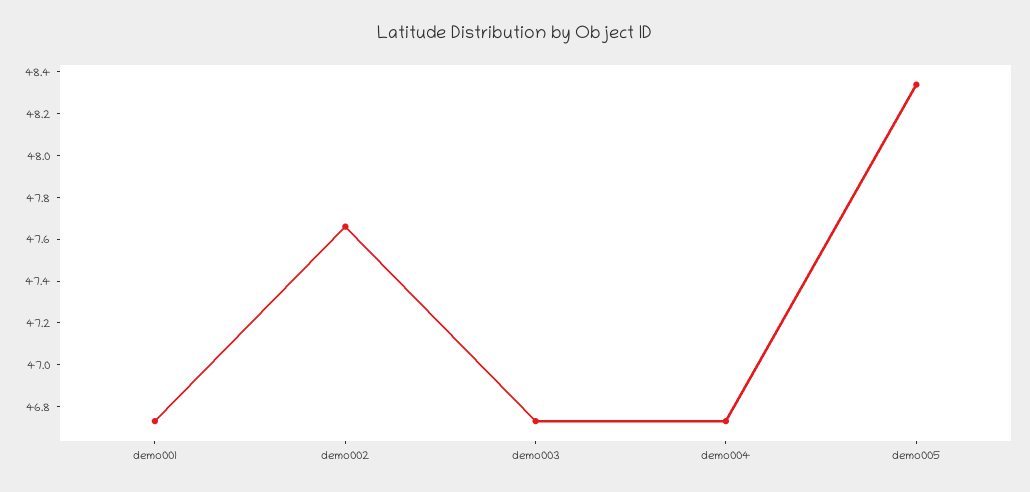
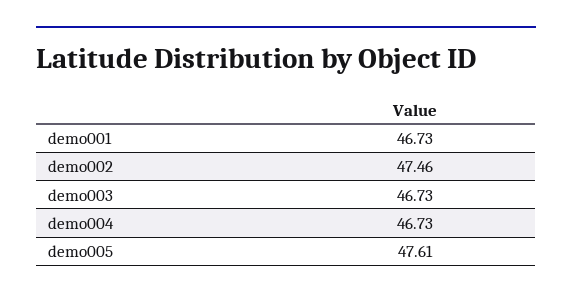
demo002: 47.65 -> 47.46
demo005: 48.35 -> 47.61

